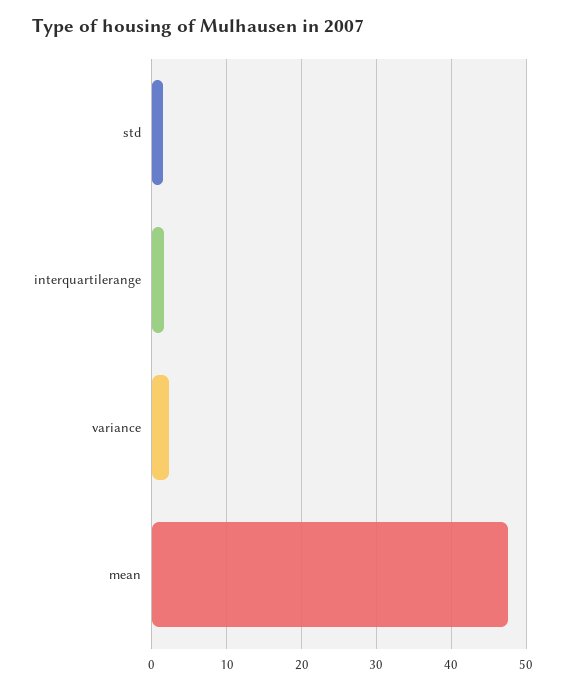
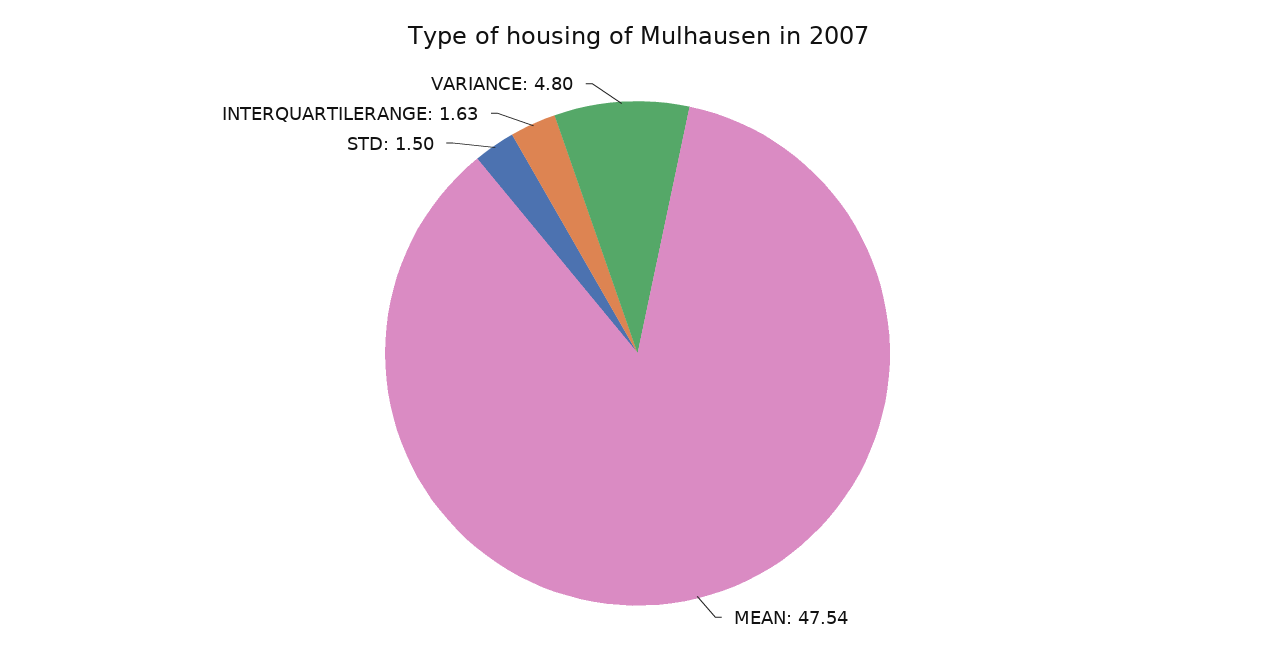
variance: 2 -> 4.8

